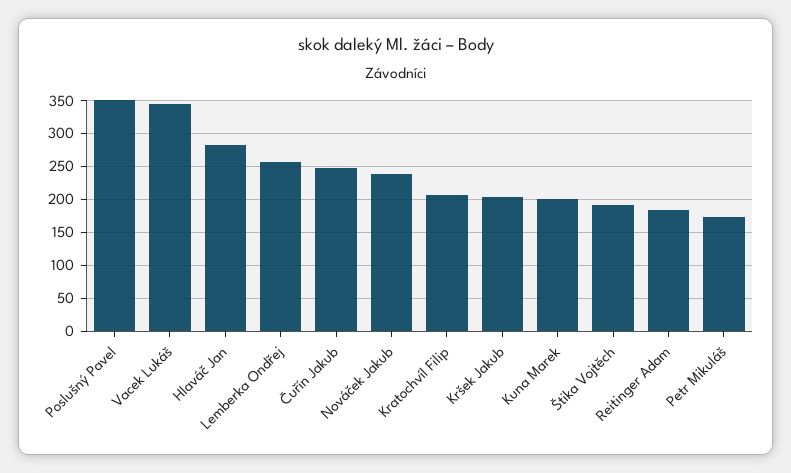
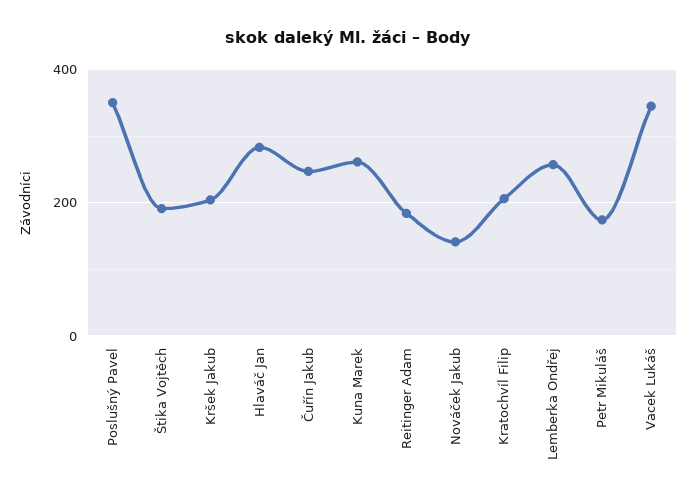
Nováček Jakub: 240 -> 140
Kuna Marek: 200 -> 260

